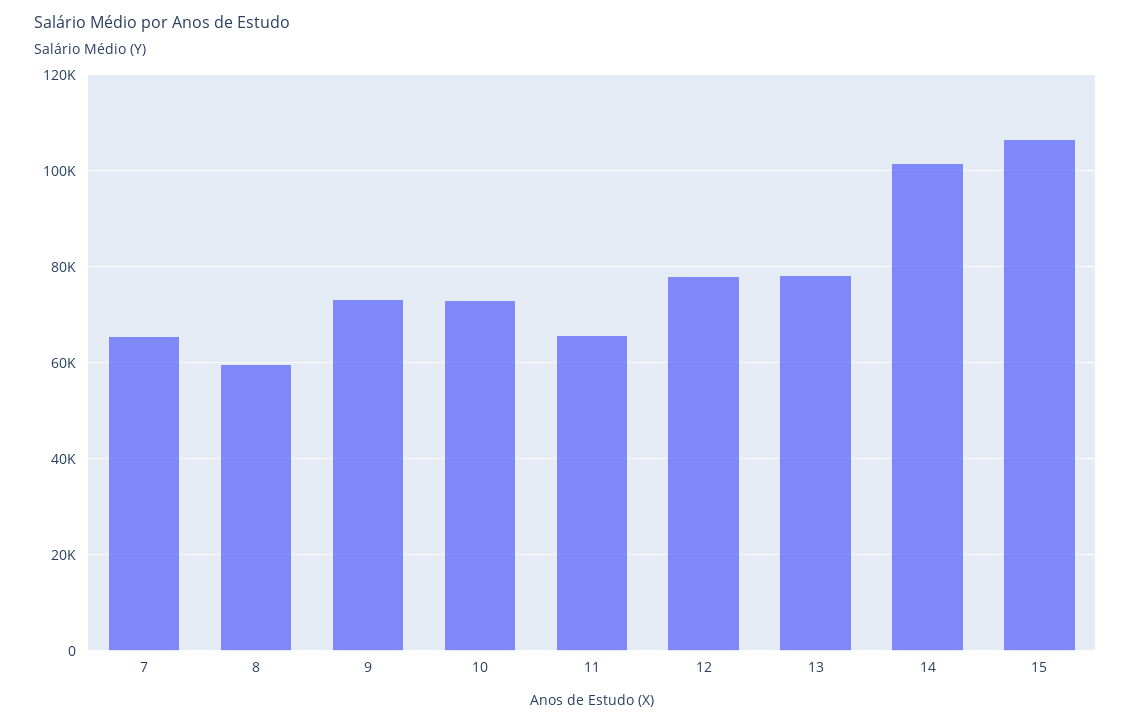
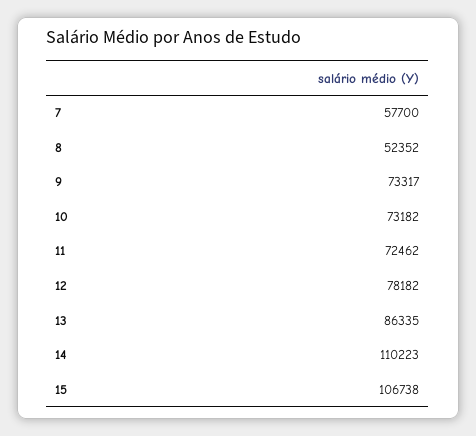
7: 66000 -> 57700
8: 60000 -> 52352
11: 66000 -> 72462
13: 78000 -> 86335
14: 102000 -> 110223

